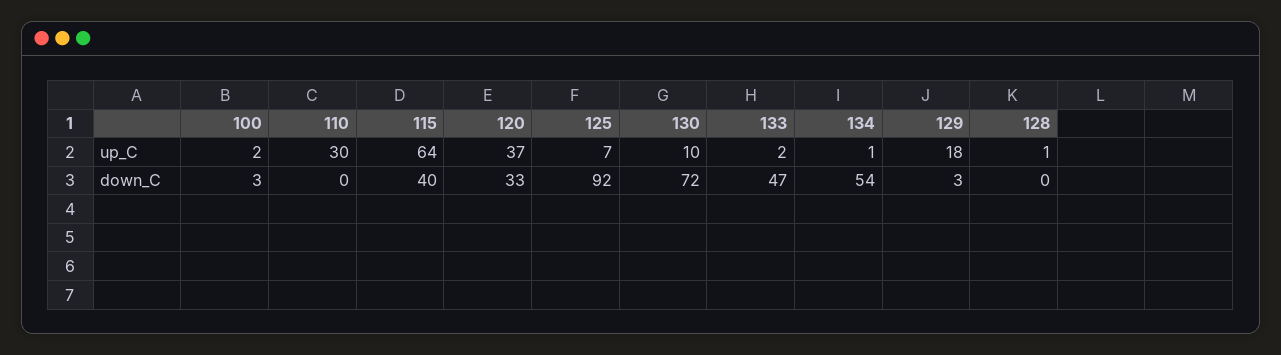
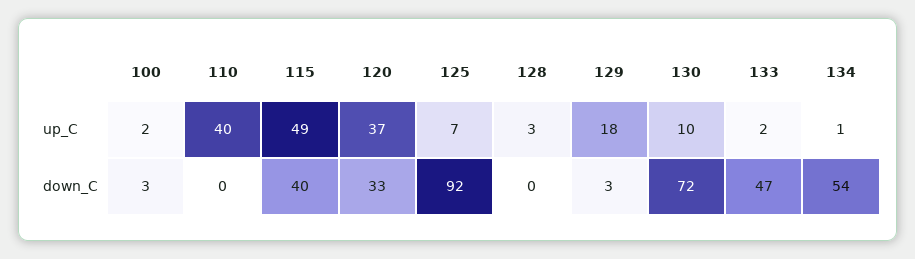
110, up_C: 30 -> 40
115, up_C: 64 -> 49
128, up_C: 1 -> 3

